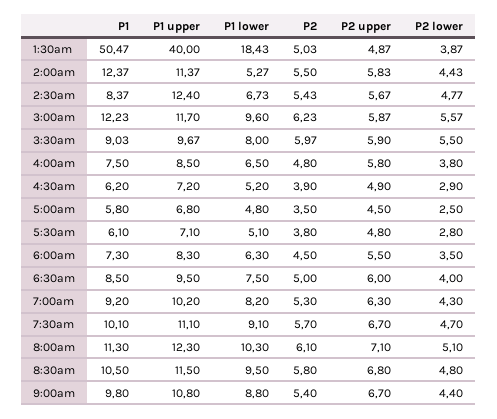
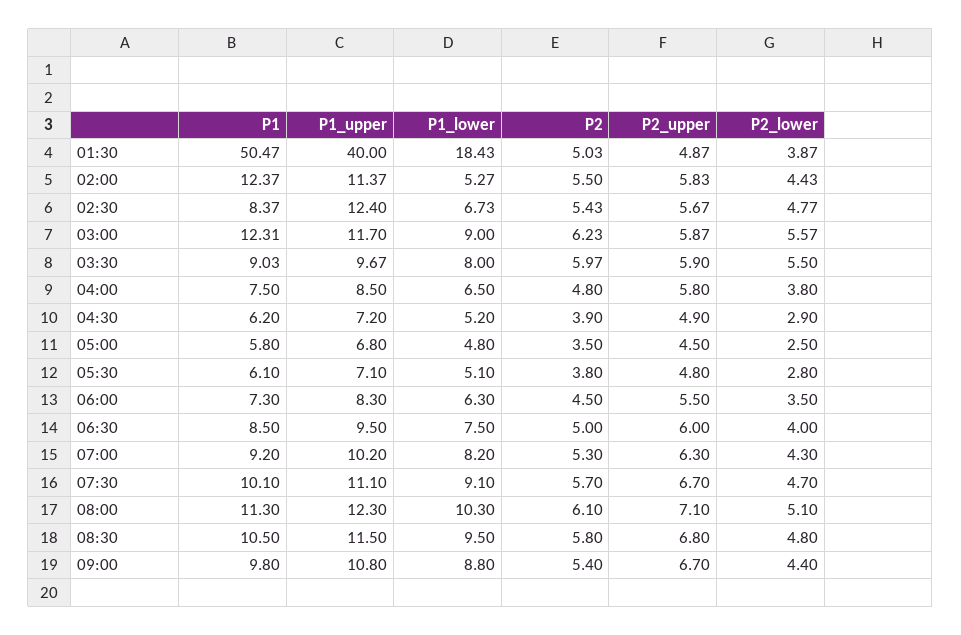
P1, 3:00am: 12.23 -> 12.31
P1 lower, 3:00am: 9.6 -> 9

